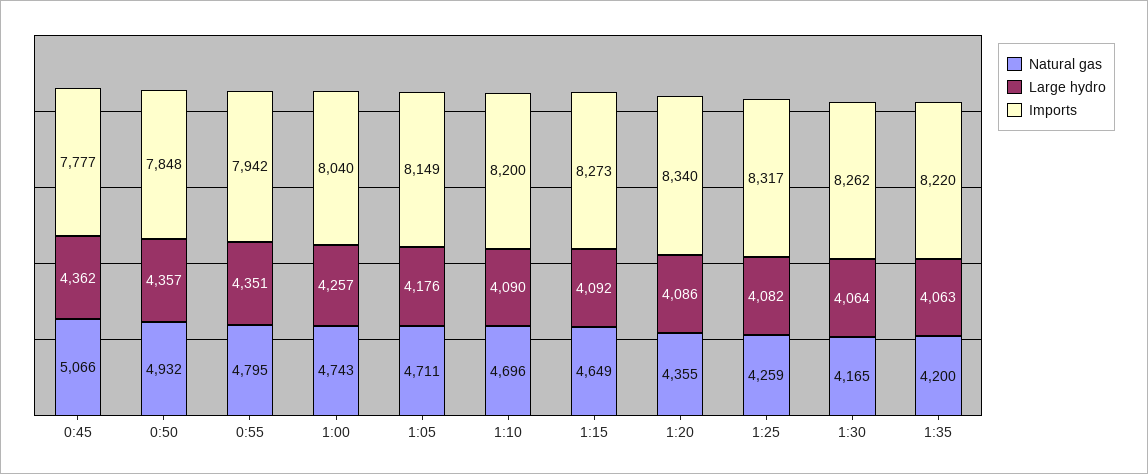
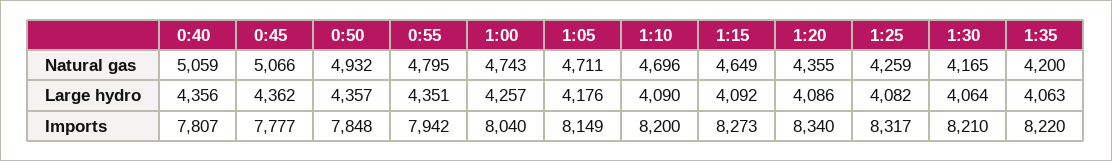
Imports, 1:30: 8262 -> 8210
Natural gas, 0:40: none -> 5059
Large hydro, 0:40: none -> 4356
Imports, 0:40: none -> 7807

